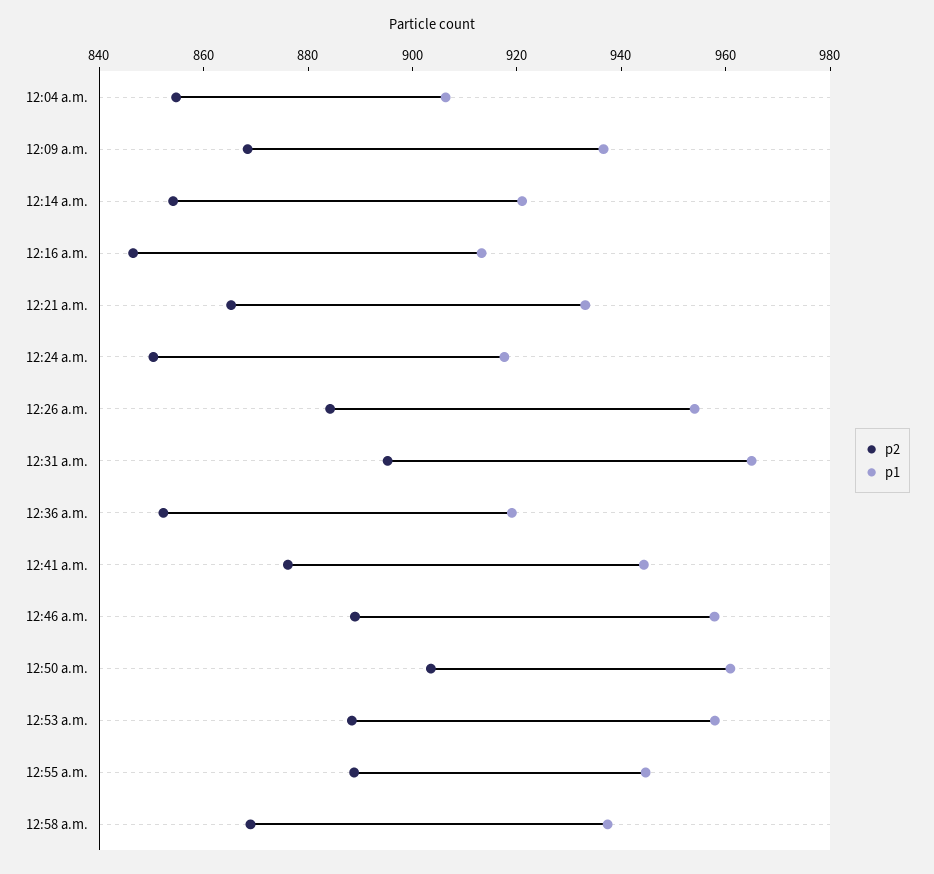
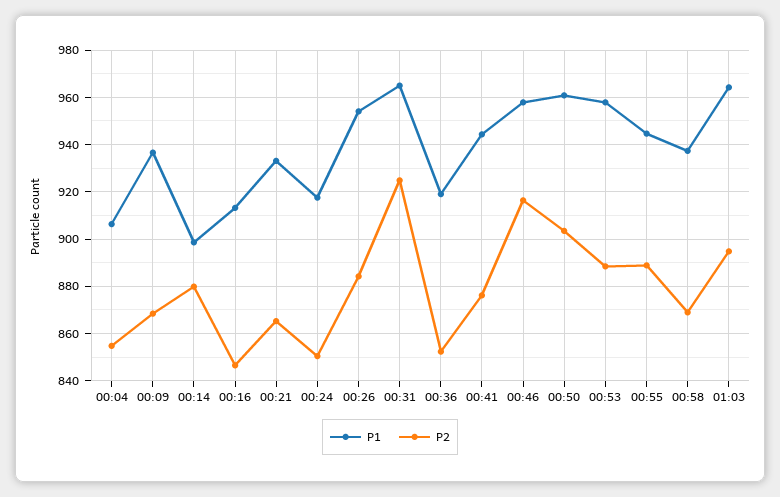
p2, 12:14 a.m.: 855 -> 880
p1, 12:14 a.m.: 920 -> 900
p2, 12:31 a.m.: 895 -> 925
p2, 12:46 a.m.: 890 -> 915
p1, 01:03: none -> 965
p2, 01:03: none -> 895

